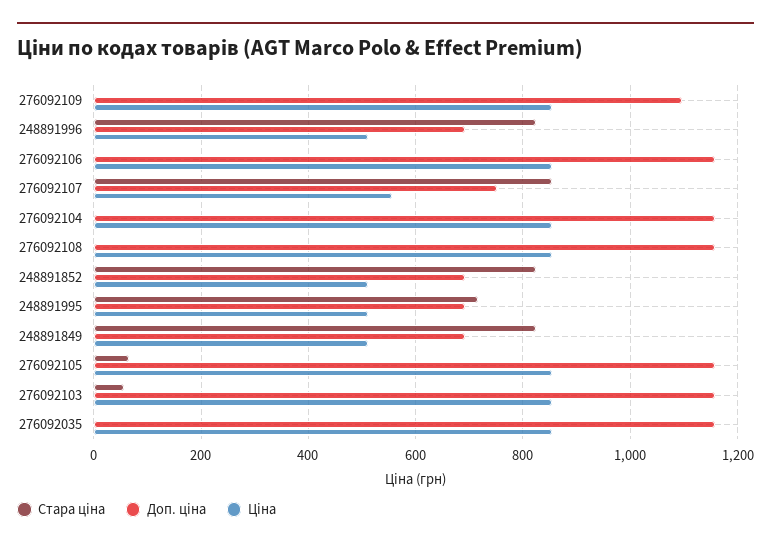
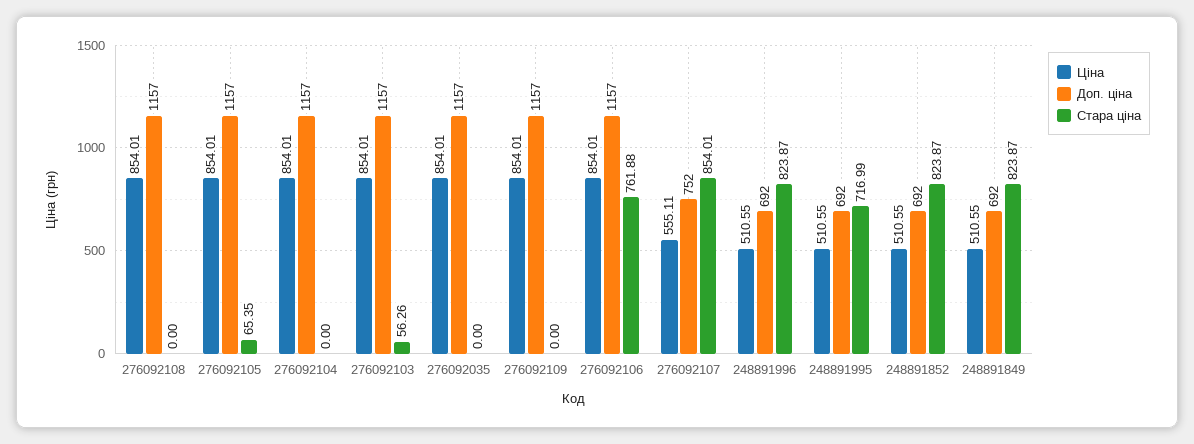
Доп. ціна, 276092109: 1100 -> 1157
Стара ціна, 276092106: 0 -> 761.88

